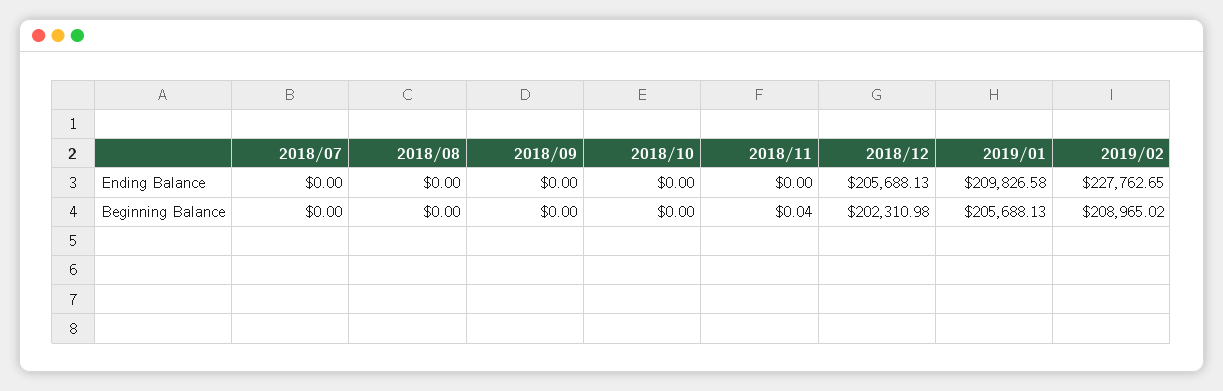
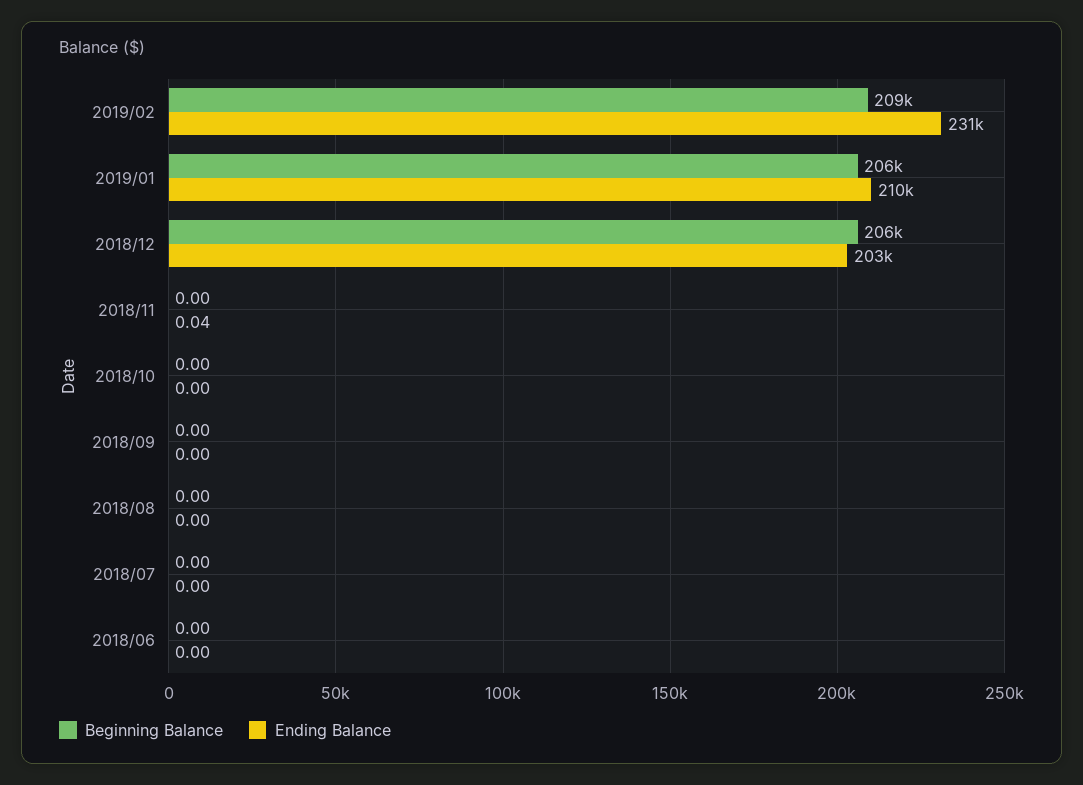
Ending Balance, 2018/11: 0 -> 0.04
Ending Balance, 2018/12: 205688.13 -> 203000
Ending Balance, 2019/02: 227762.65 -> 231000
Beginning Balance, 2018/11: 0.04 -> 0
Beginning Balance, 2018/12: 202310.98 -> 206000
Beginning Balance, 2018/06: none -> 0
Ending Balance, 2018/06: none -> 0

